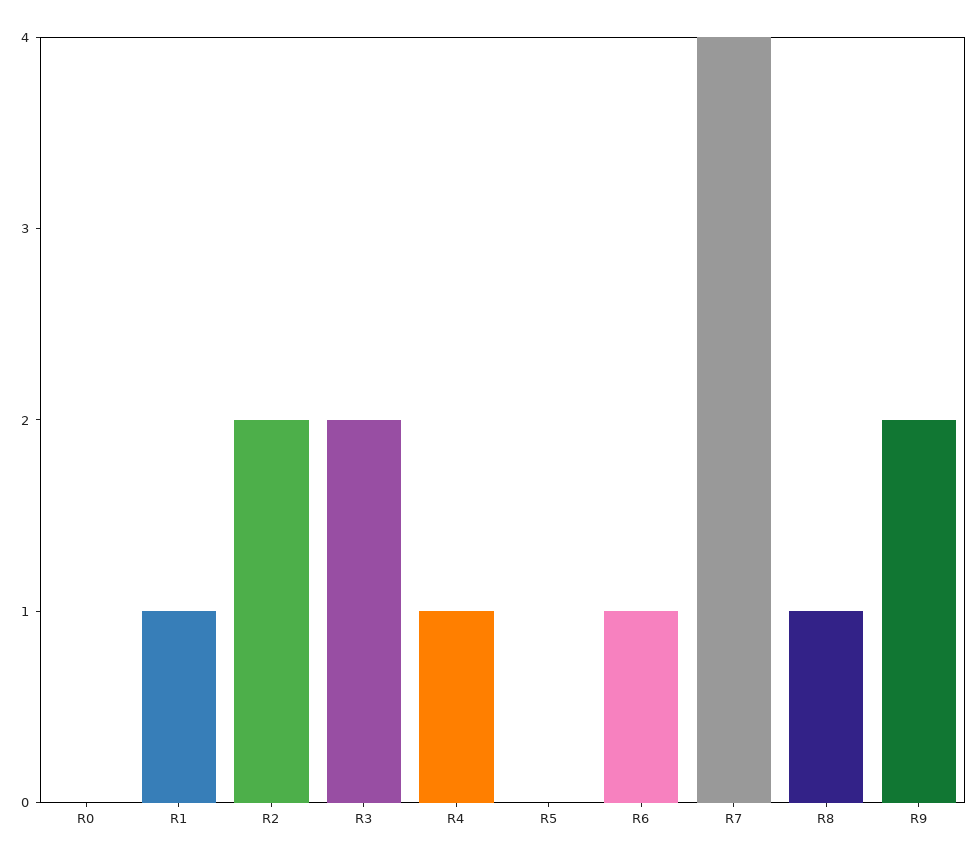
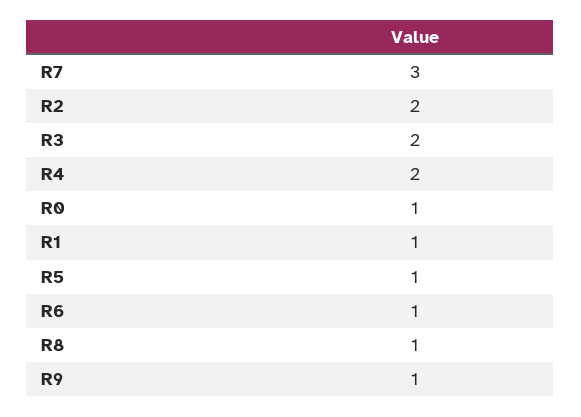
R0: 0 -> 1
R4: 1 -> 2
R5: 0 -> 1
R7: 4 -> 3
R9: 2 -> 1

